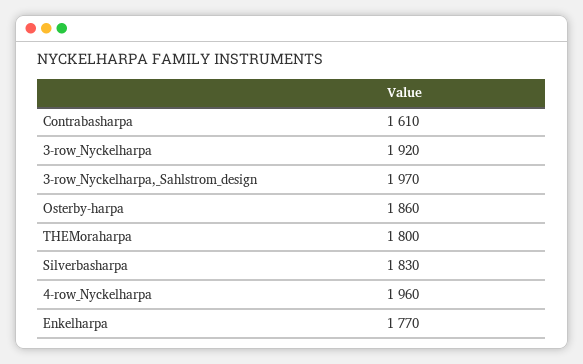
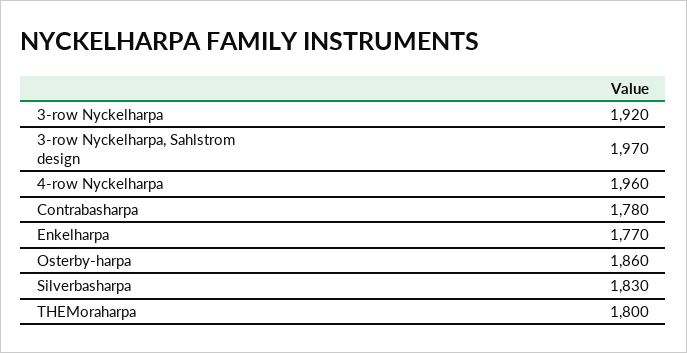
Contrabasharpa: 1610 -> 1780

